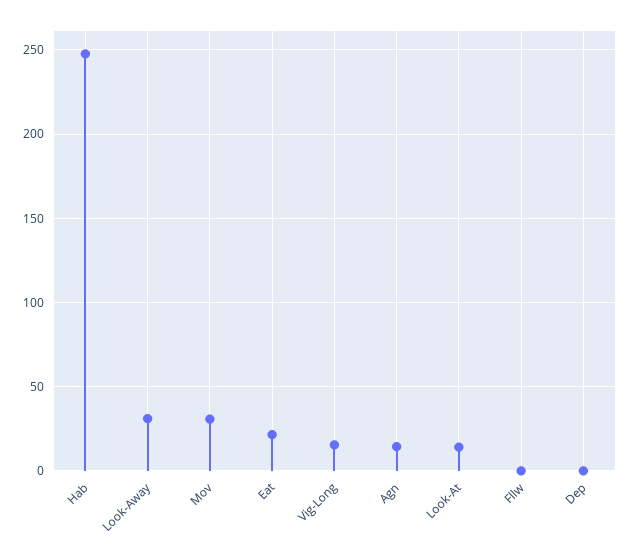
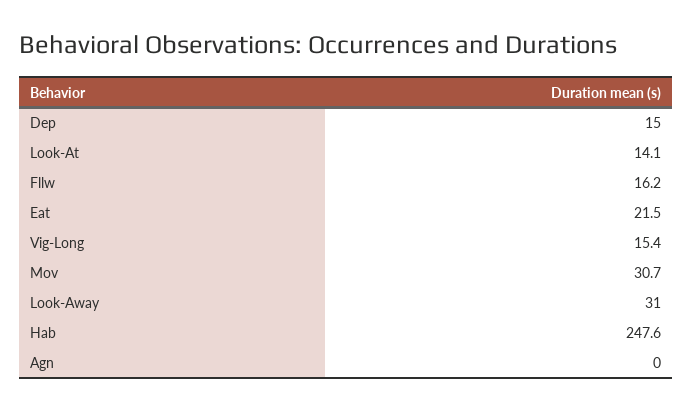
Agn: 15 -> 0
Fllw: 0 -> 16.2
Dep: 0 -> 15

